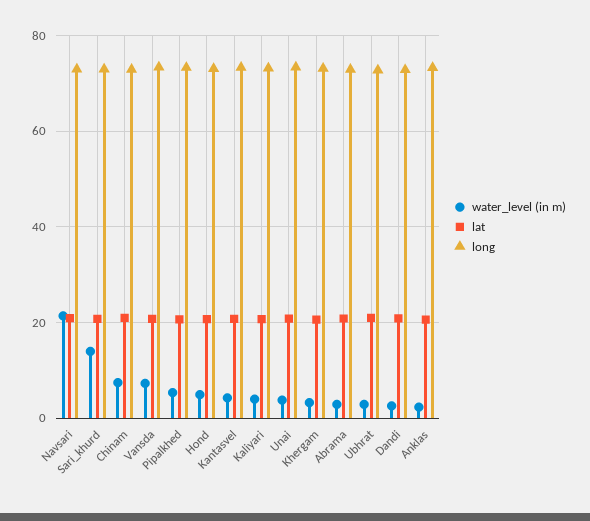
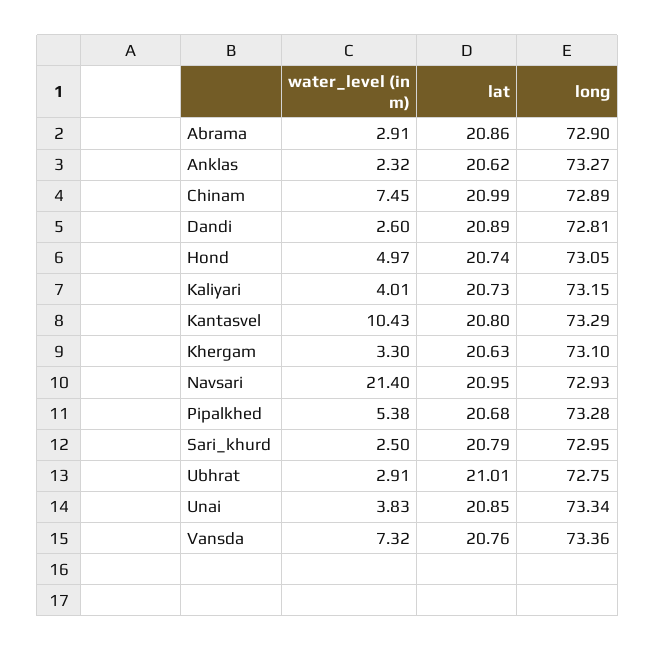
water_level (in m), Sari_khurd: 14 -> 2.5
water_level (in m), Kantasvel: 4 -> 10.43

